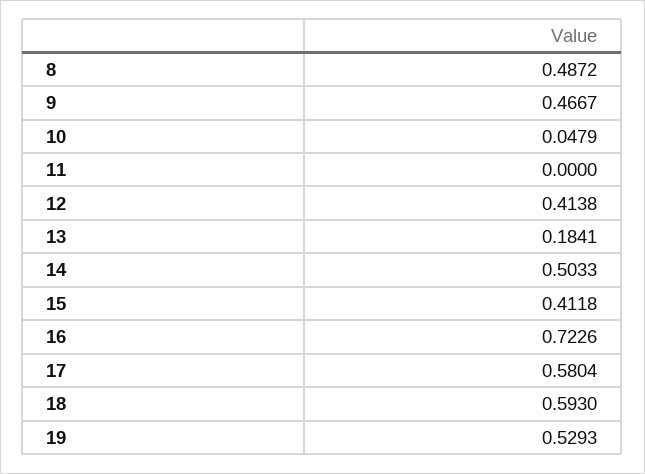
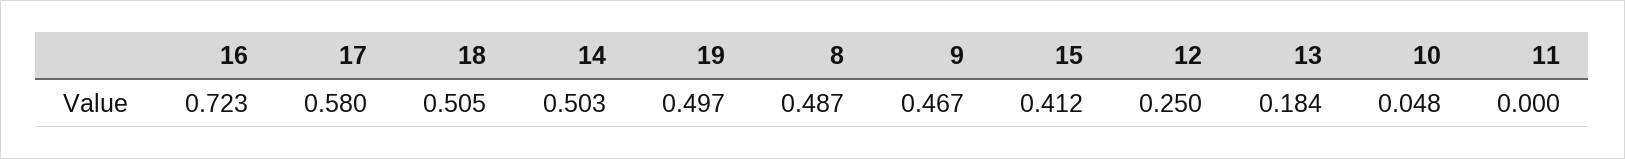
12: 0.4138 -> 0.25
18: 0.593 -> 0.505
19: 0.5293 -> 0.497

